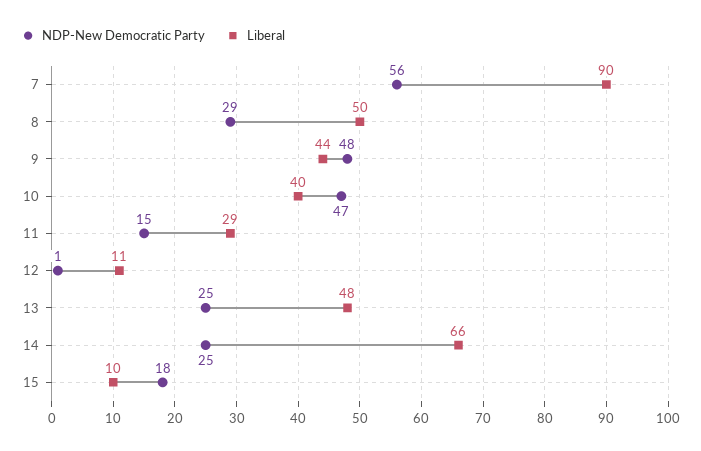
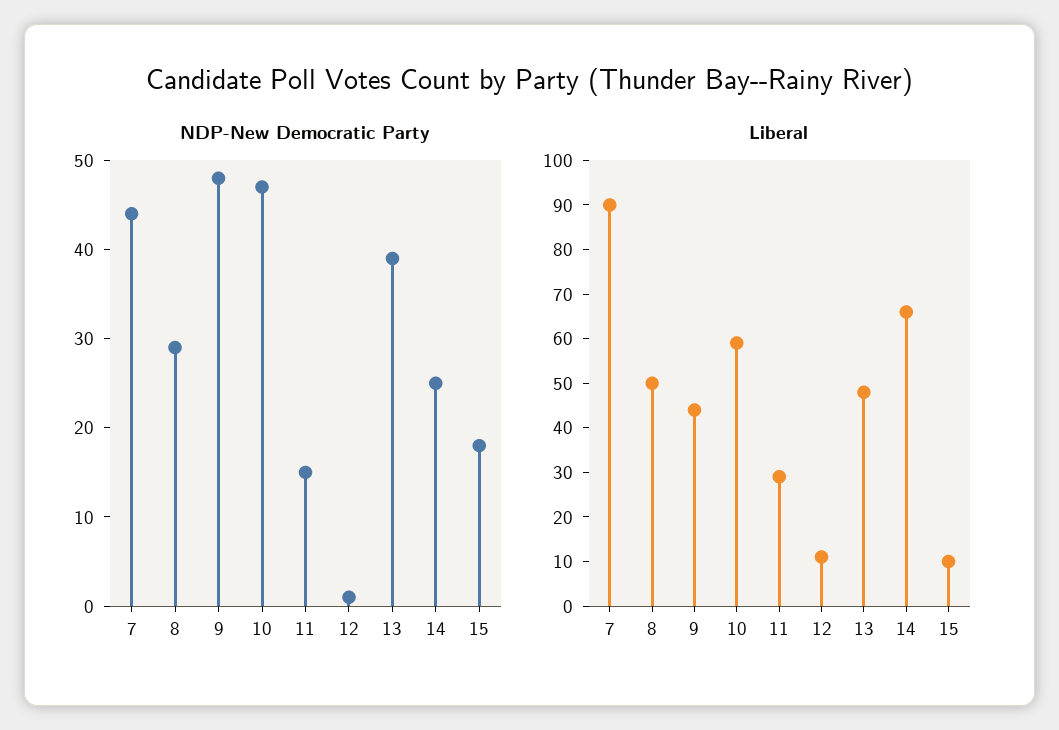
NDP-New Democratic Party, 7: 56 -> 44
Liberal, 10: 40 -> 60
NDP-New Democratic Party, 13: 25 -> 39

